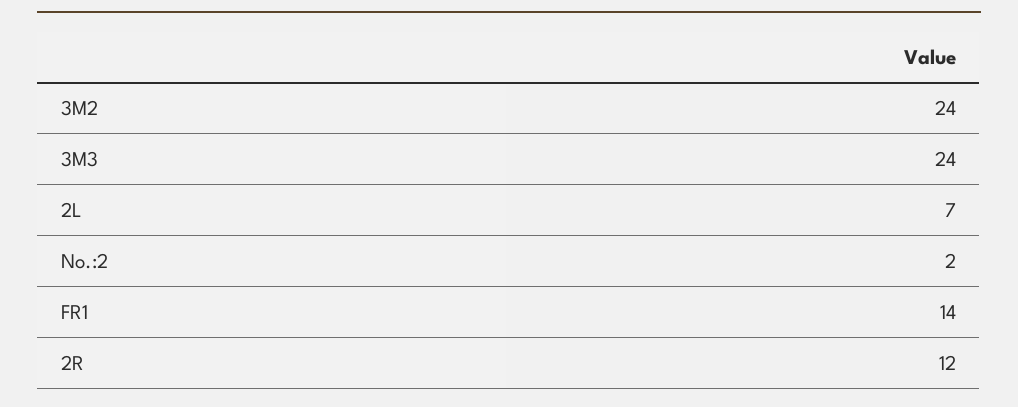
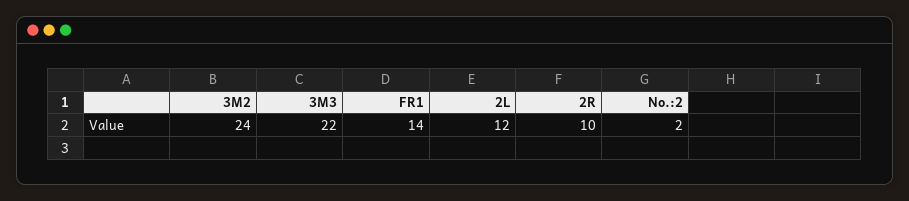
3M3: 24 -> 22
2L: 7 -> 12
2R: 12 -> 10

